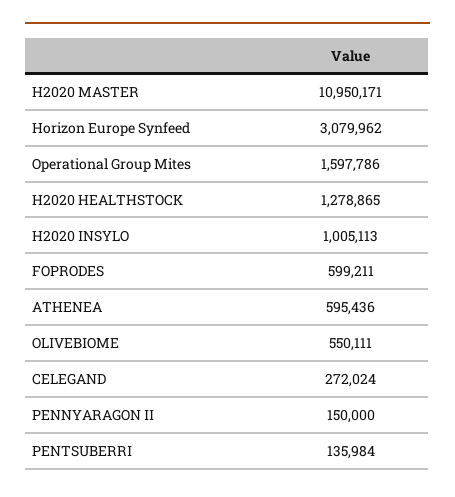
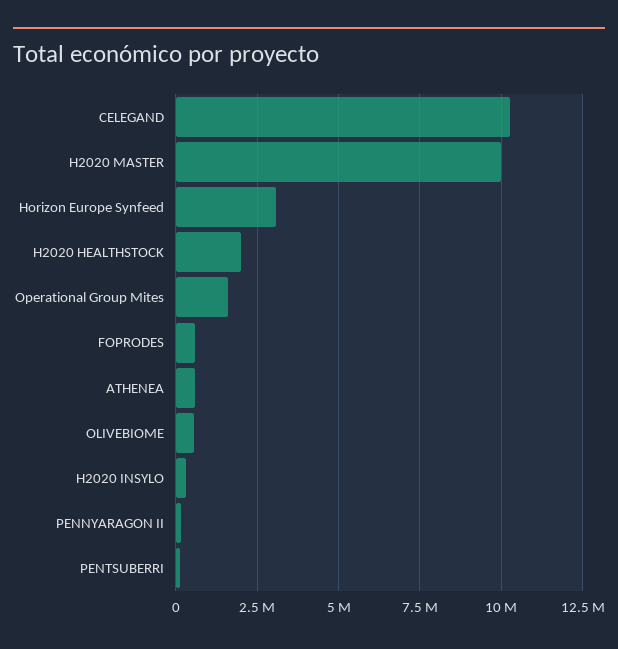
H2020 MASTER: 10950171 -> 10000000
H2020 HEALTHSTOCK: 1278865 -> 2000000
H2020 INSYLO: 1005113 -> 250000
CELEGAND: 272024 -> 10250000

